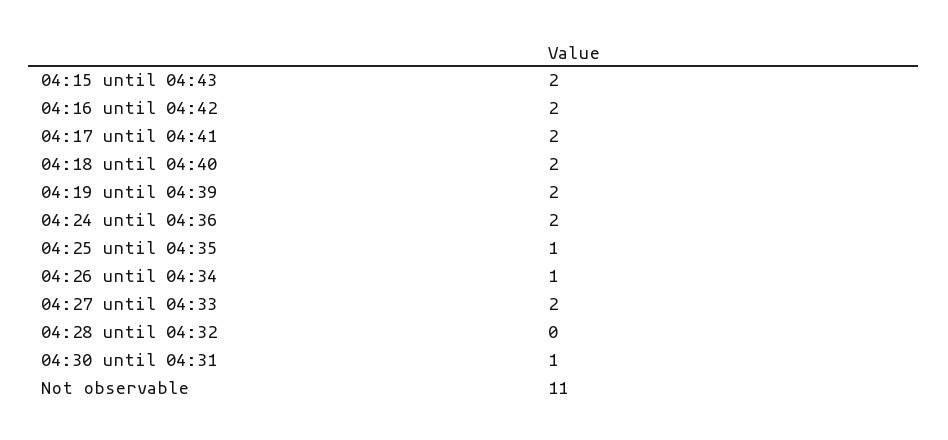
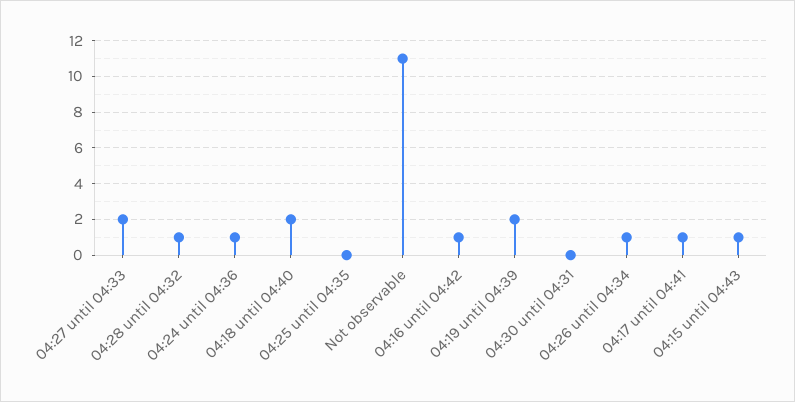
04:15 until 04:43: 2 -> 1
04:16 until 04:42: 2 -> 1
04:17 until 04:41: 2 -> 1
04:24 until 04:36: 2 -> 1
04:25 until 04:35: 1 -> 0
04:28 until 04:32: 0 -> 1
04:30 until 04:31: 1 -> 0

